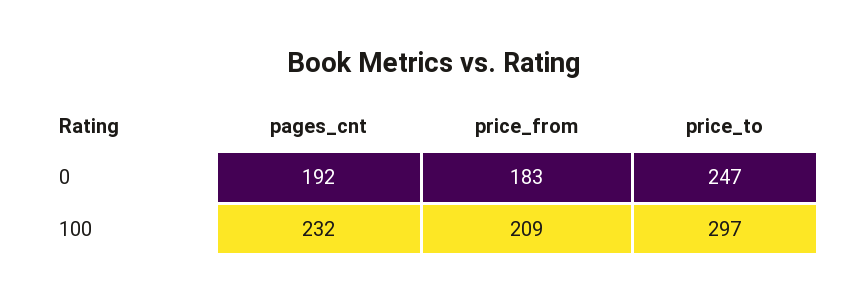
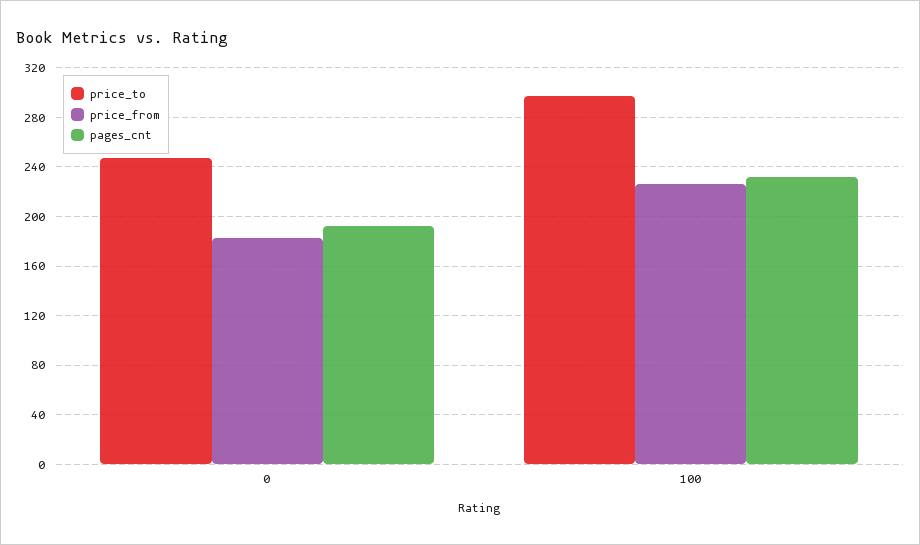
price_from, 100: 209 -> 225

